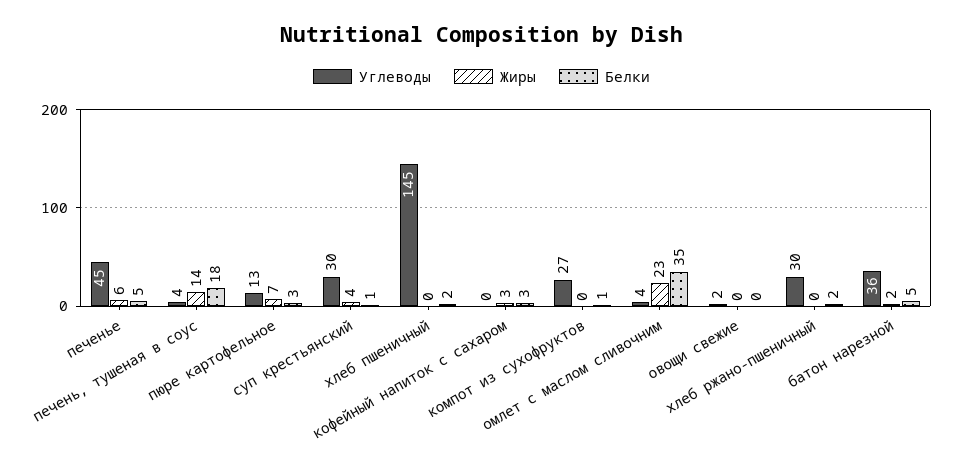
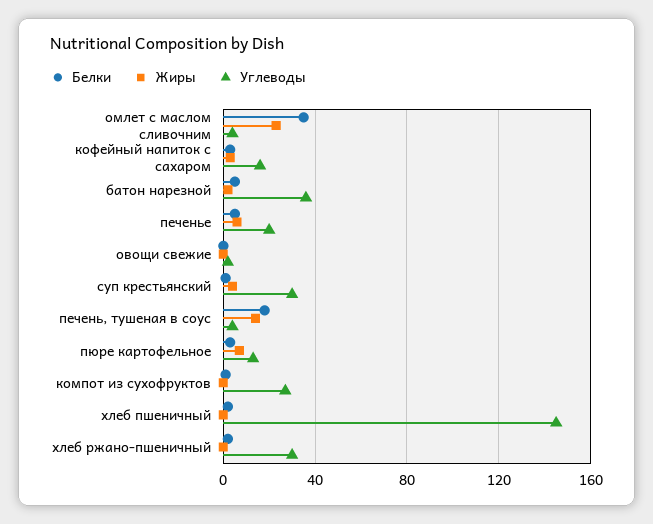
Углеводы, печенье: 45 -> 20
Углеводы, кофейный напиток с сахаром: 0 -> 15

